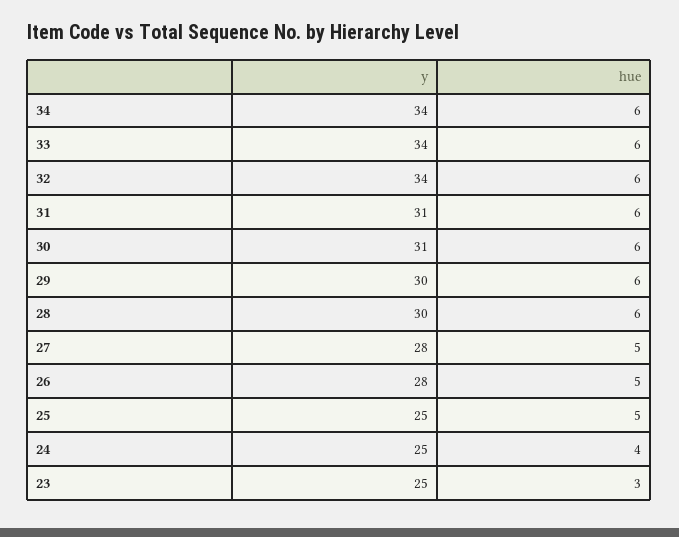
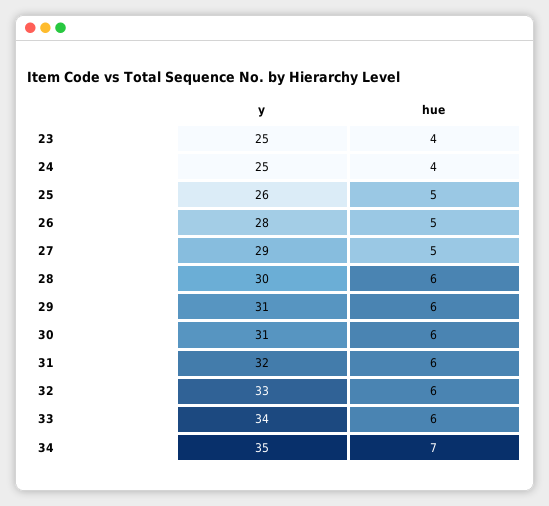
y, 34: 34 -> 35
hue, 34: 6 -> 7
y, 32: 34 -> 33
y, 31: 31 -> 32
y, 29: 30 -> 31
y, 27: 28 -> 29
y, 25: 25 -> 26
hue, 23: 3 -> 4

